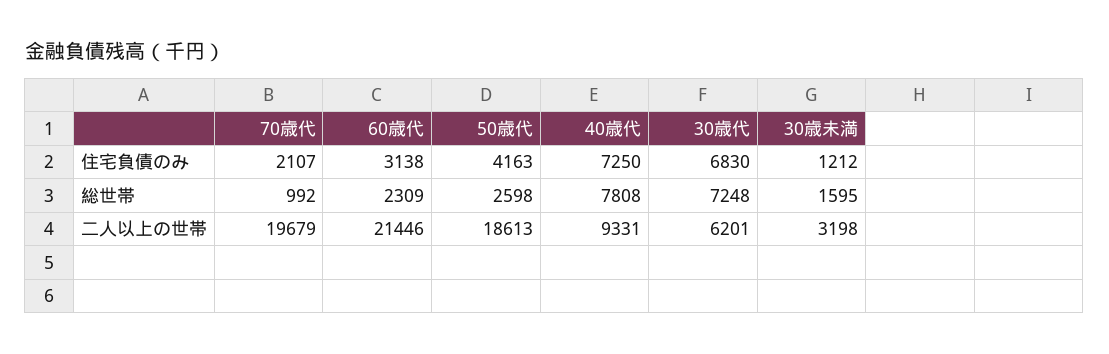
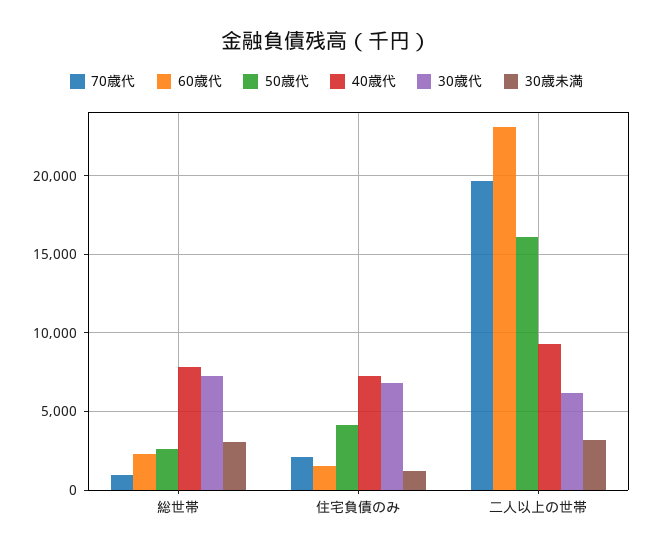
60歳代, 住宅負債のみ: 3138 -> 1500
30歳未満, 総世帯: 1595 -> 3000
60歳代, 二人以上の世帯: 21446 -> 23000
50歳代, 二人以上の世帯: 18613 -> 16000

